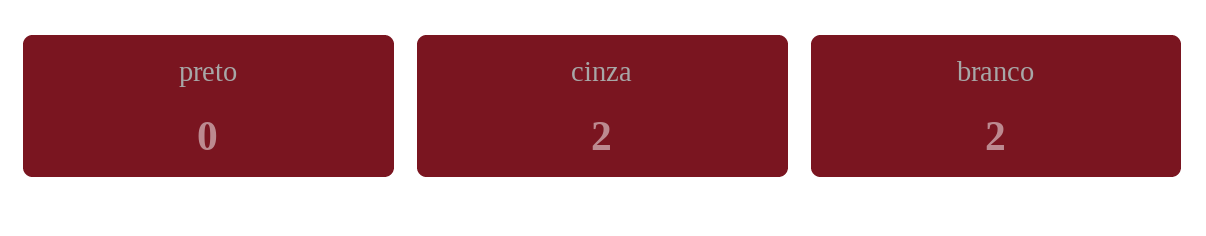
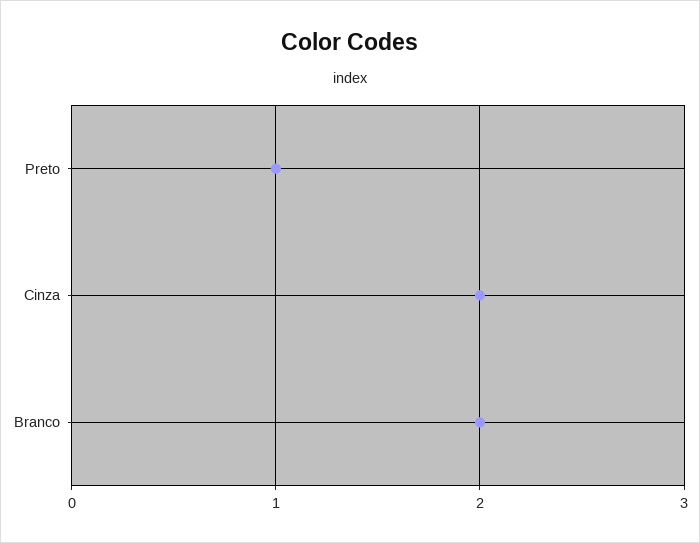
preto: 0 -> 1

